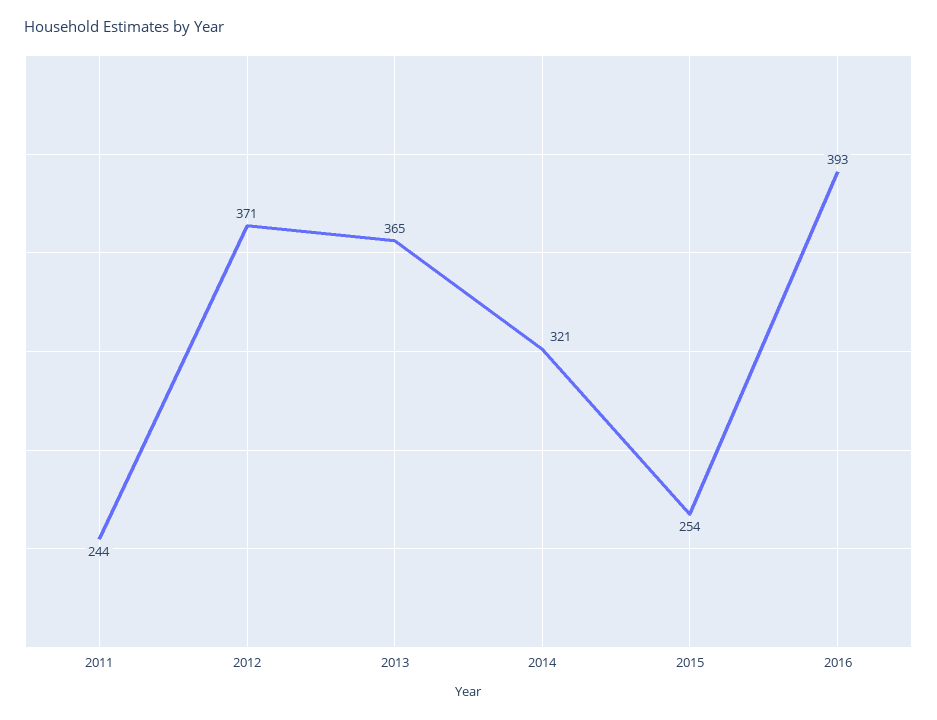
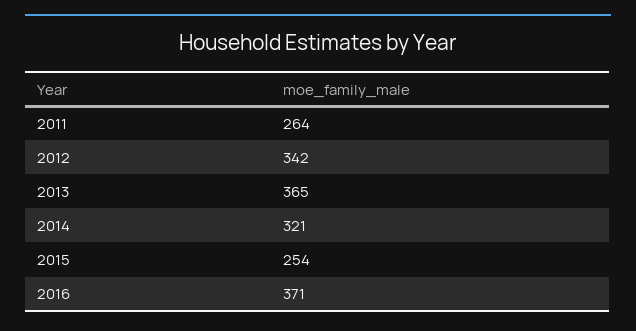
2011: 244 -> 264
2012: 371 -> 342
2016: 393 -> 371

